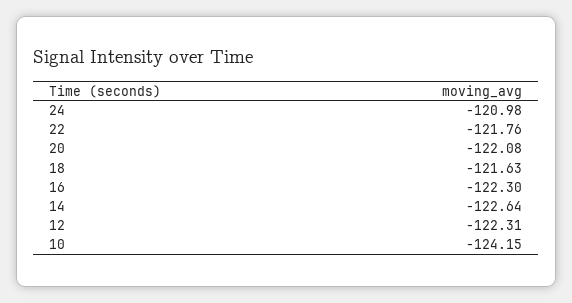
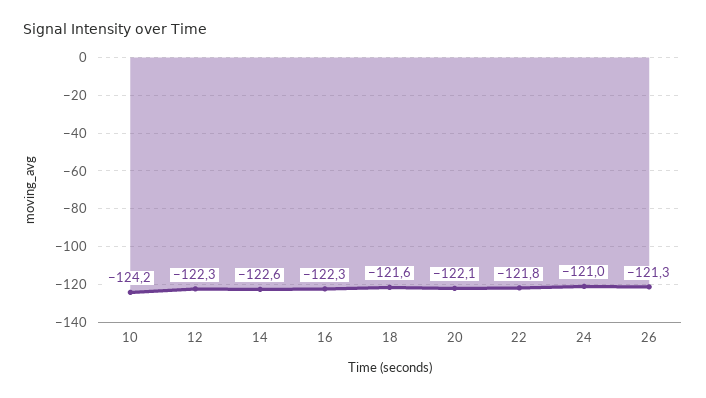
26: none -> -121.3

